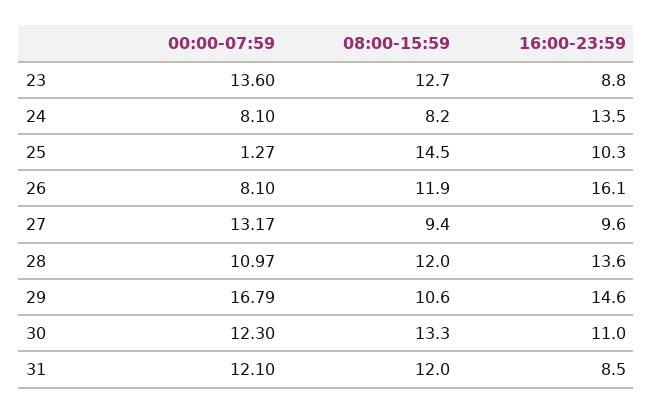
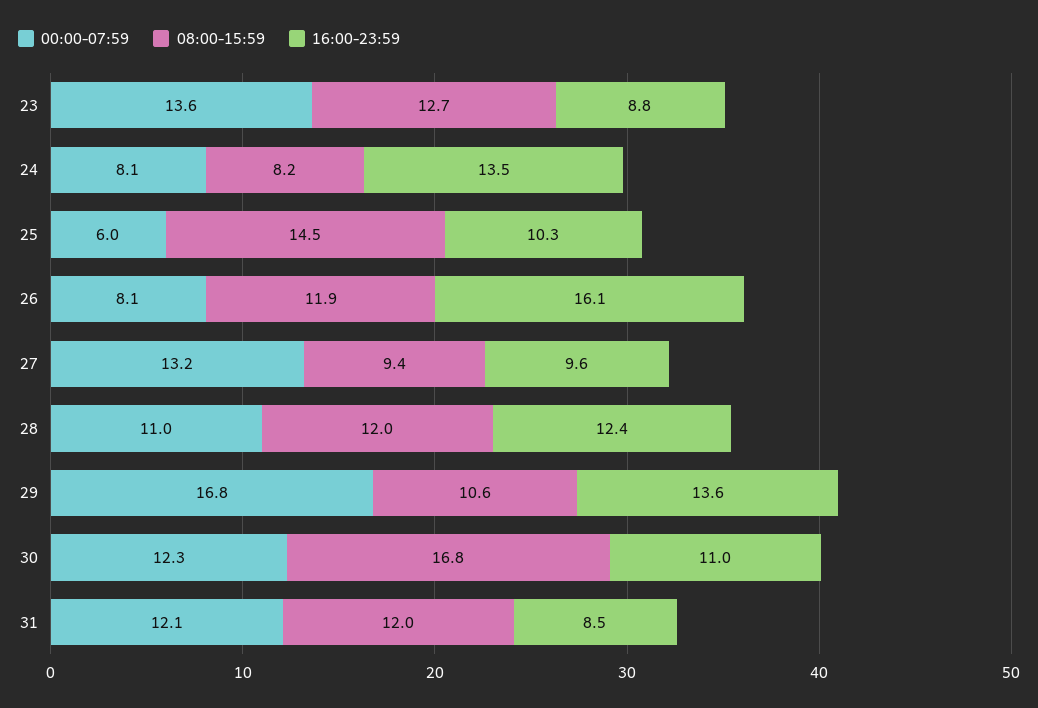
00:00-07:59, 25: 1.27 -> 6
16:00-23:59, 28: 13.6 -> 12.4
16:00-23:59, 29: 14.6 -> 13.6
08:00-15:59, 30: 13.3 -> 16.8

